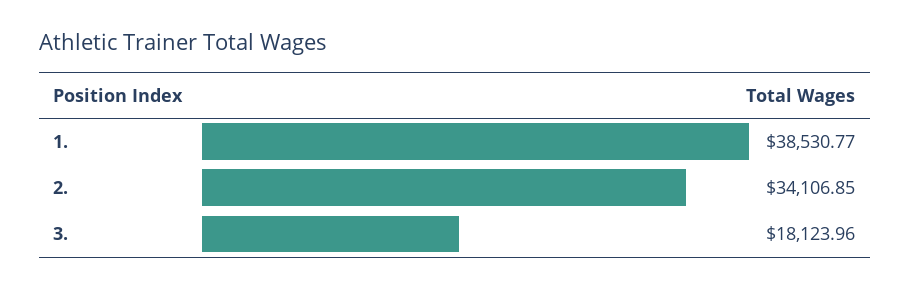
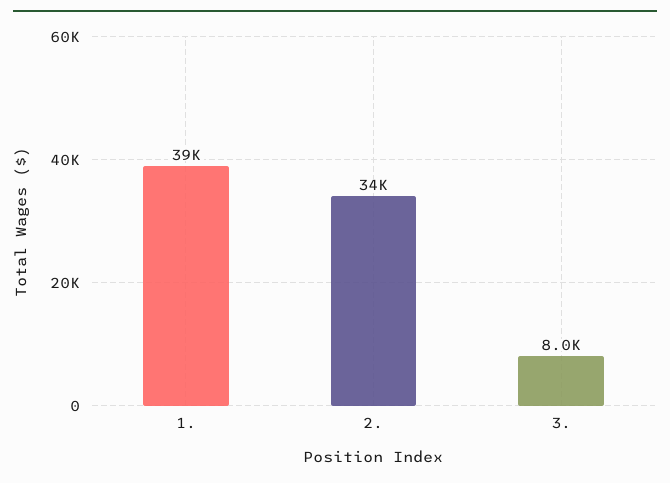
3.: 18123.96 -> 8000

